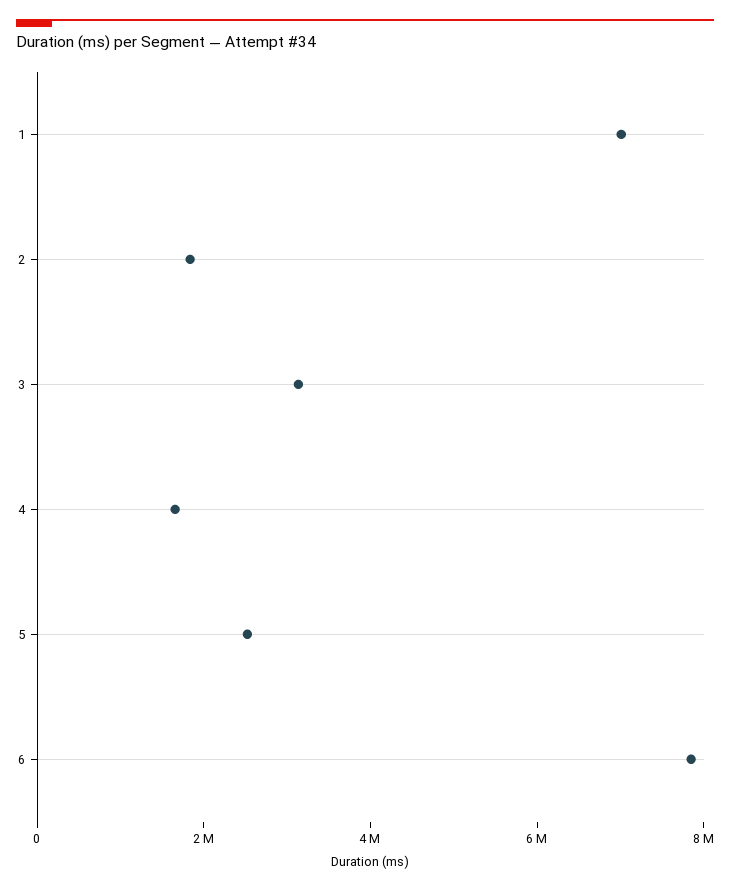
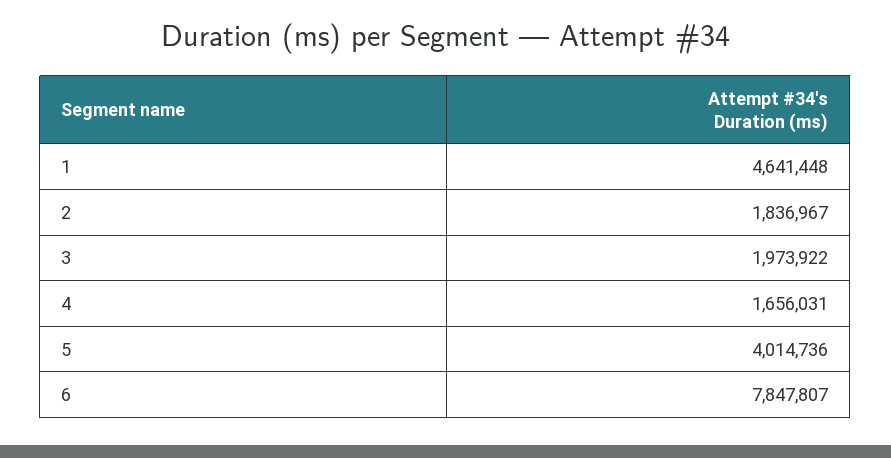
1: 7000000 -> 4641448
3: 3000000 -> 1973922
5: 2500000 -> 4014736

